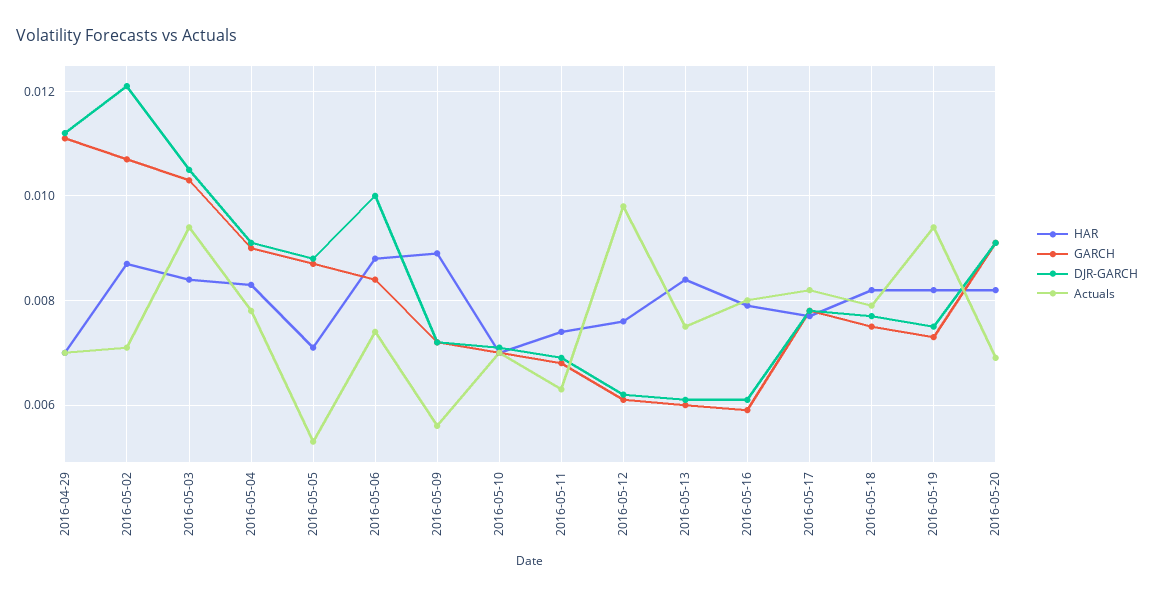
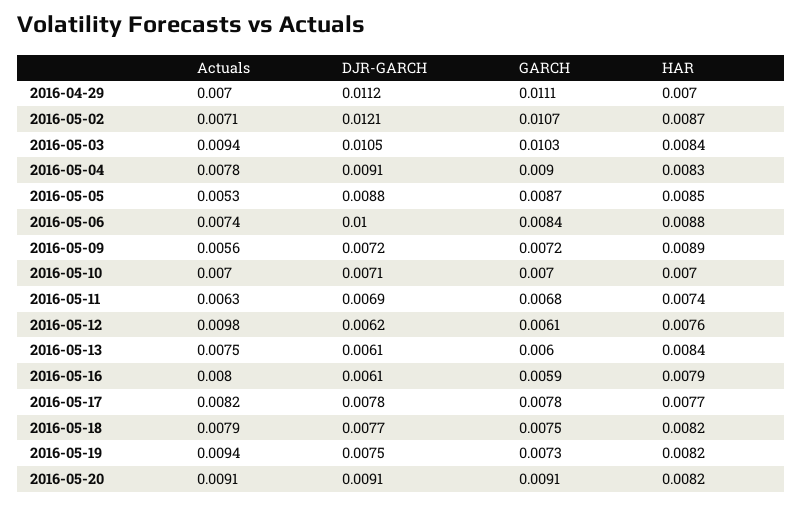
HAR, 2016-05-05: 0.007 -> 0.0085
Actuals, 2016-05-20: 0.007 -> 0.0091

